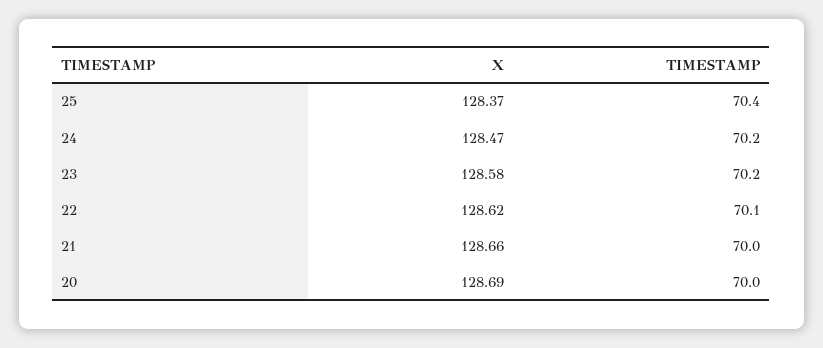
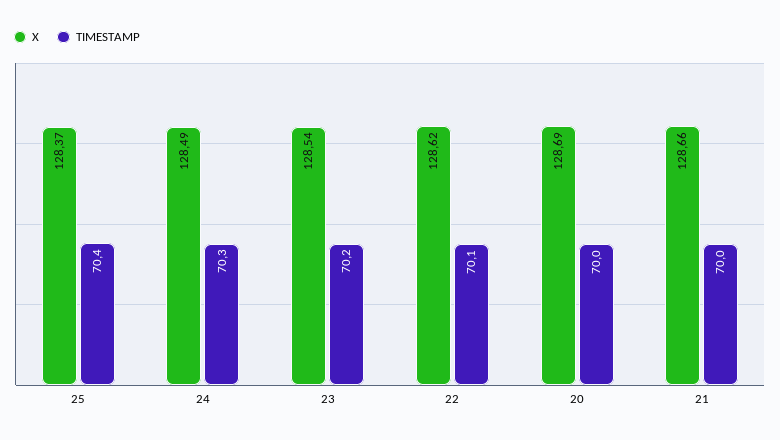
X, 24: 128.47 -> 128.49
TIMESTAMP, 24: 70.2 -> 70.3
X, 23: 128.58 -> 128.54

